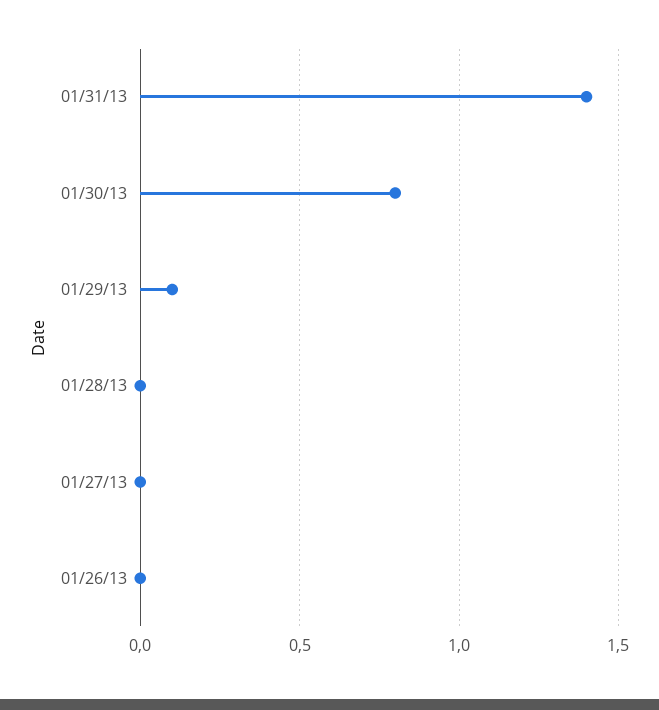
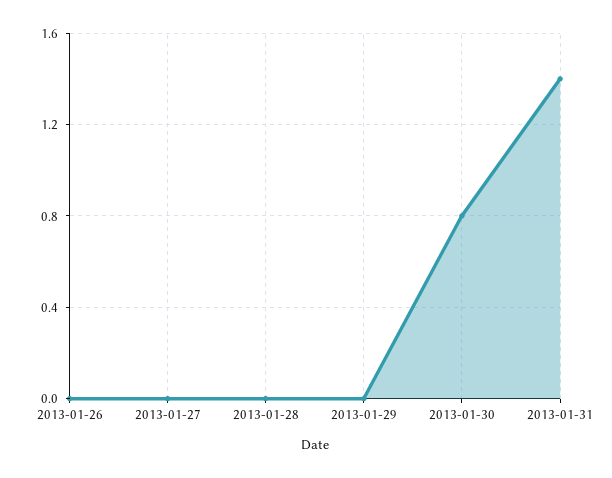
01/29/13: 0.1 -> 0

